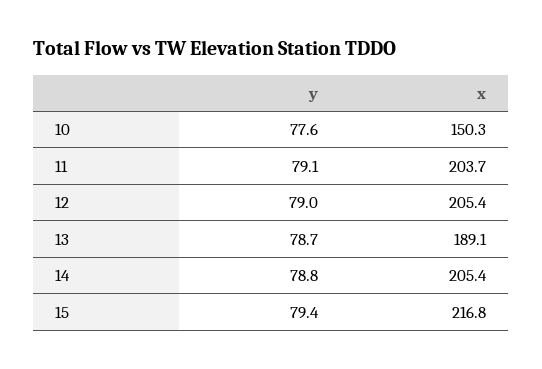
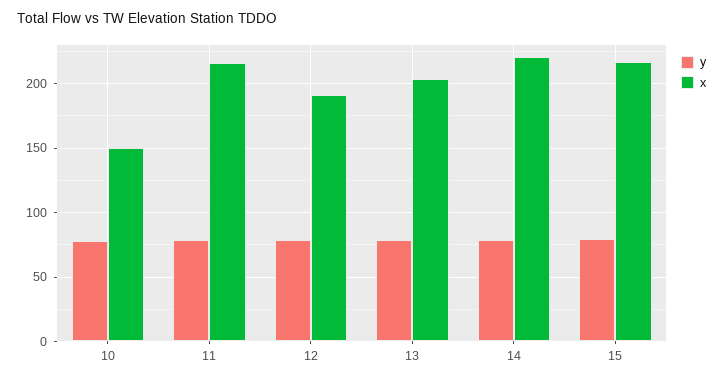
x, 11: 203.7 -> 215
x, 12: 205.4 -> 190
x, 13: 189.1 -> 205
x, 14: 205.4 -> 220

